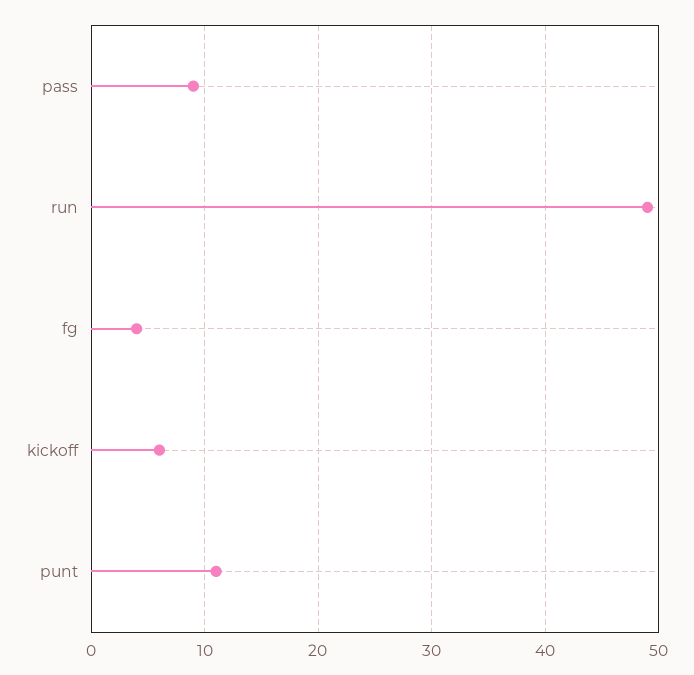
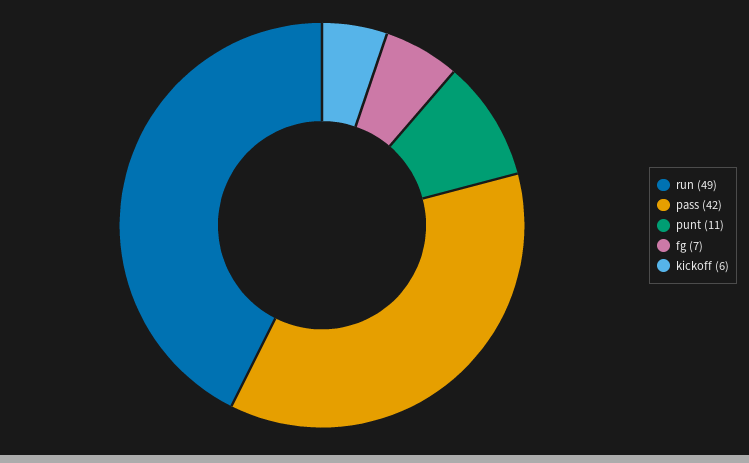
pass: 9 -> 42
fg: 4 -> 7

